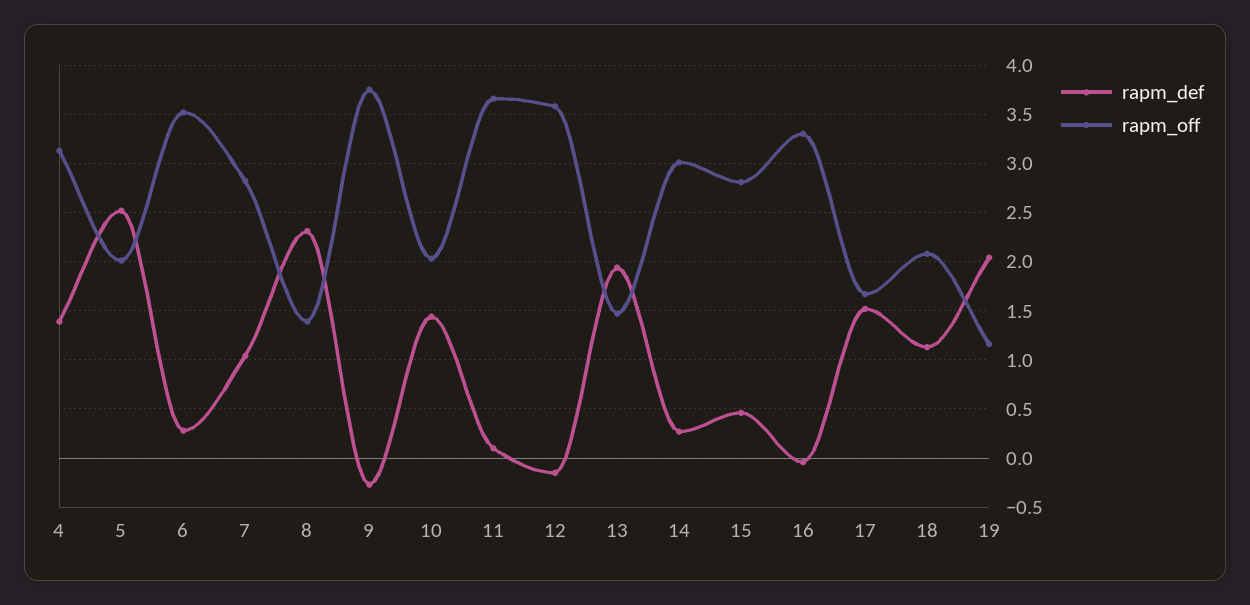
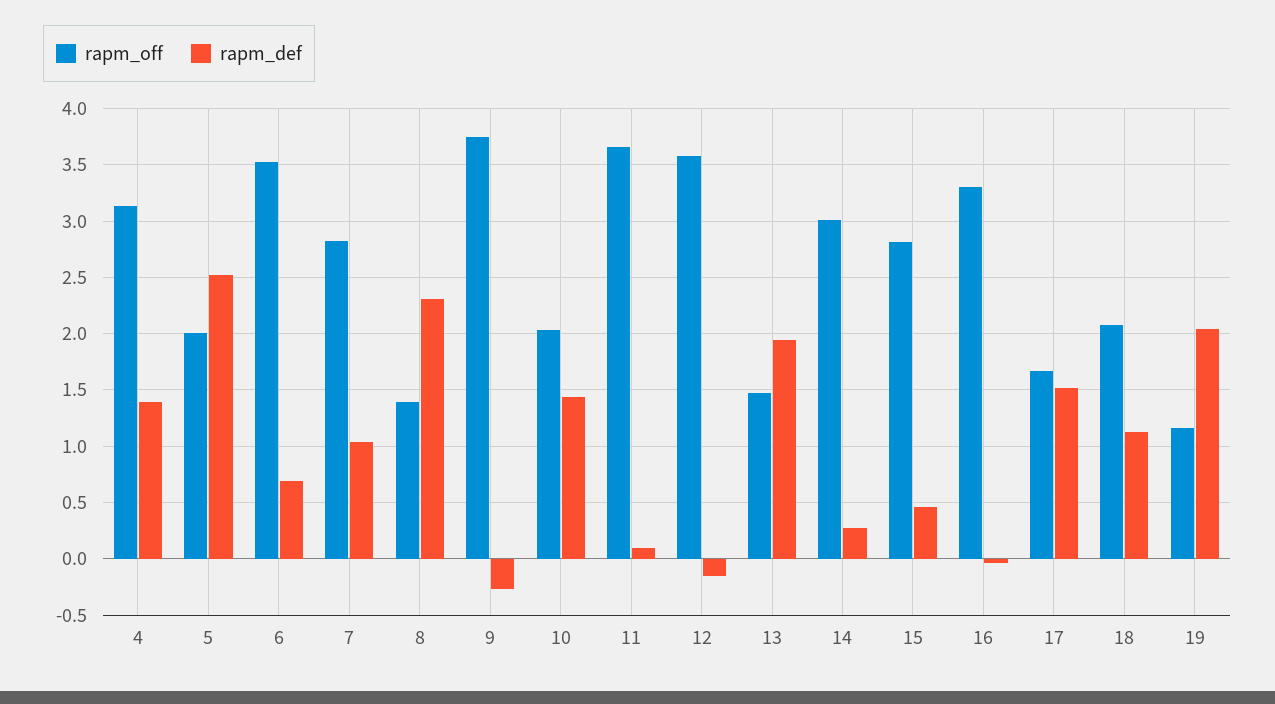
rapm_def, 6: 0.3 -> 0.7

